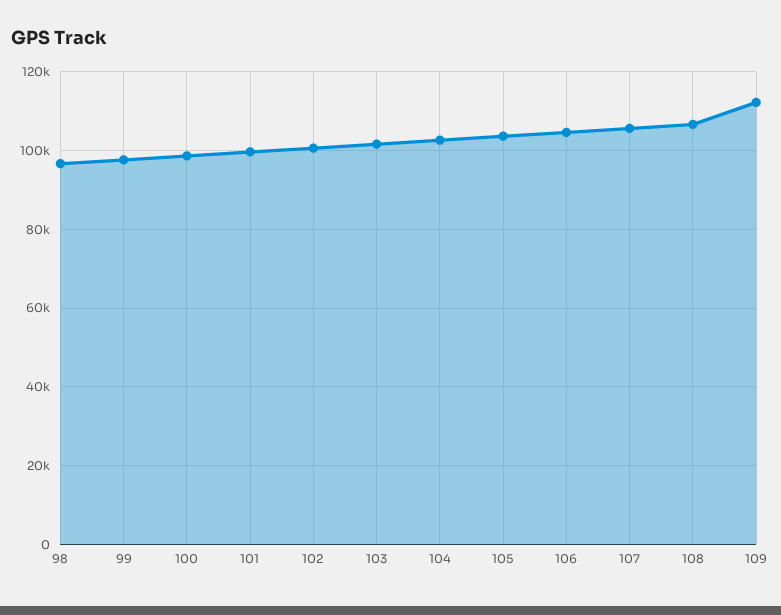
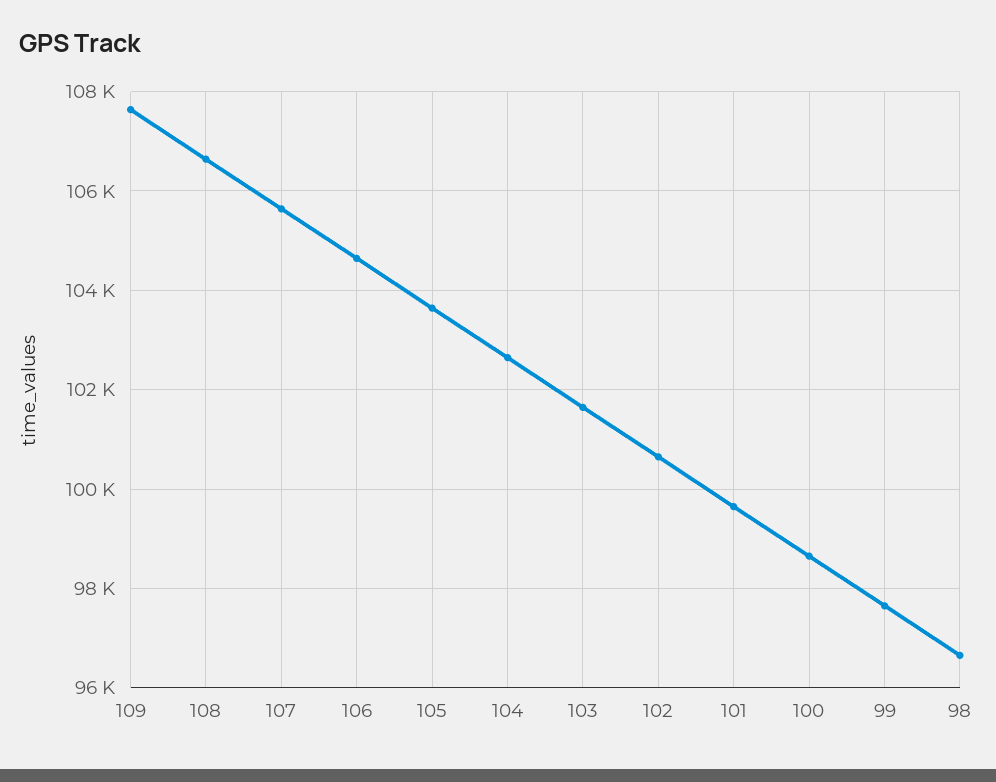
109: 112000 -> 107600

